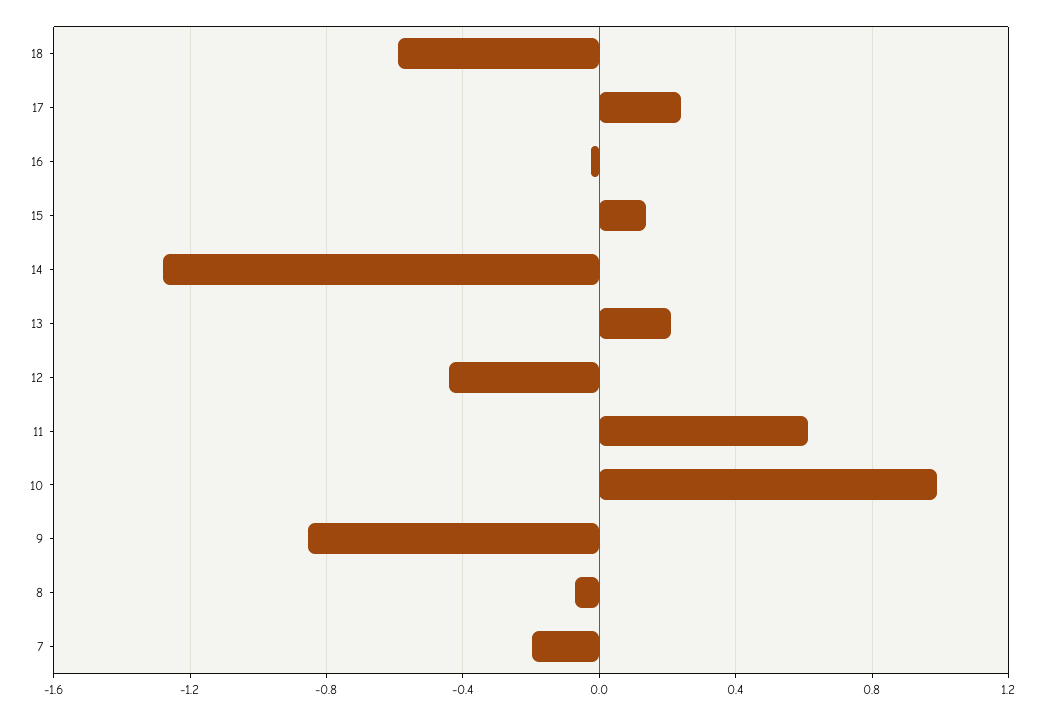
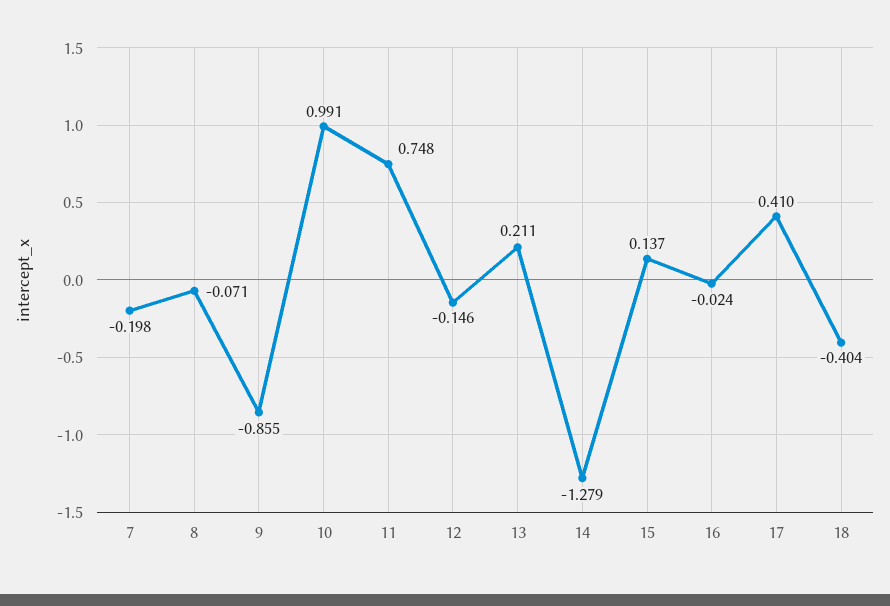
18: -0.6 -> -0.404
17: 0.25 -> 0.41
12: -0.45 -> -0.146
11: 0.6 -> 0.748

